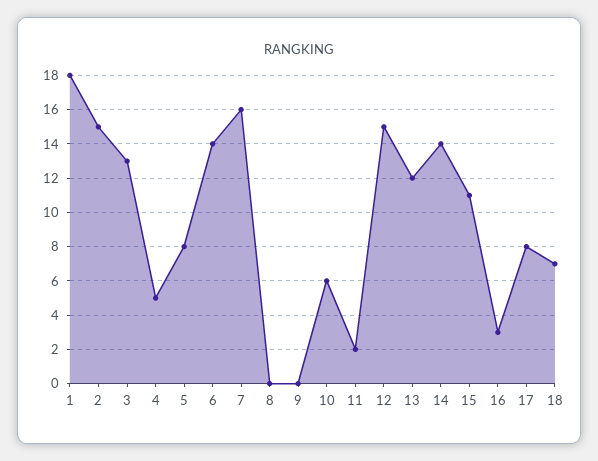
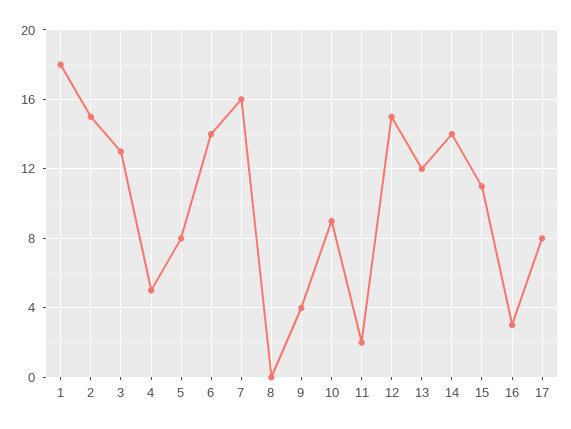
9: 0 -> 4
10: 6 -> 9
18: 7 -> none

